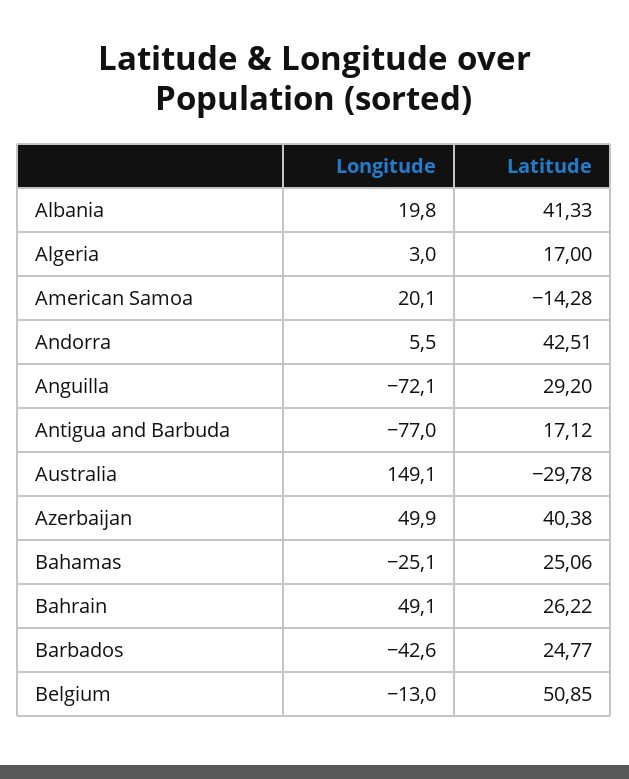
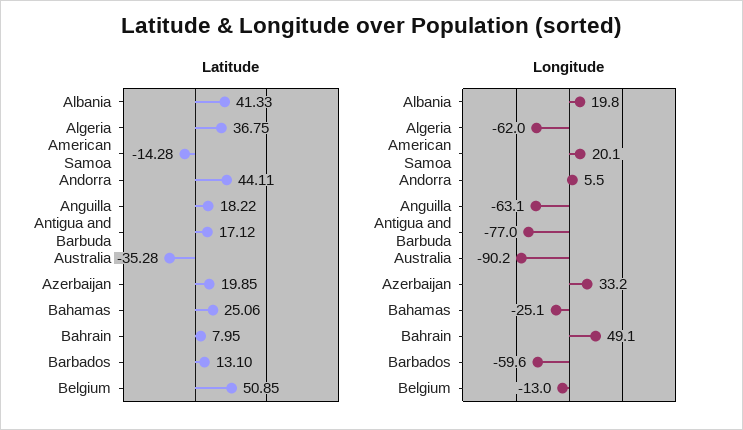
Longitude, Algeria: 3 -> -62
Latitude, Algeria: 17 -> 36.75
Latitude, Andorra: 42.51 -> 44.11
Longitude, Anguilla: -72.1 -> -63.1
Latitude, Anguilla: 29.2 -> 18.22
Longitude, Australia: 149.1 -> -90.2
Latitude, Australia: -29.78 -> -35.28
Longitude, Azerbaijan: 49.9 -> 33.2
Latitude, Azerbaijan: 40.38 -> 19.85
Latitude, Bahrain: 26.22 -> 7.95
Longitude, Barbados: -42.6 -> -59.6
Latitude, Barbados: 24.77 -> 13.1

